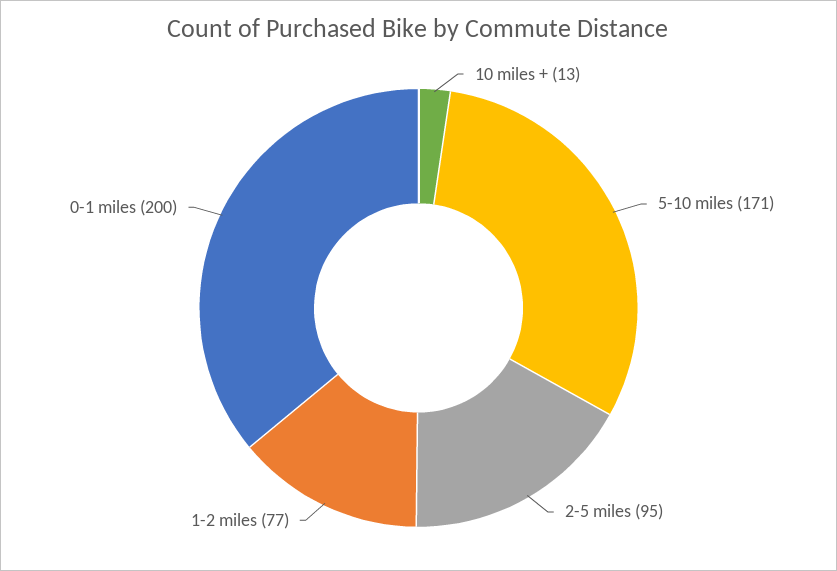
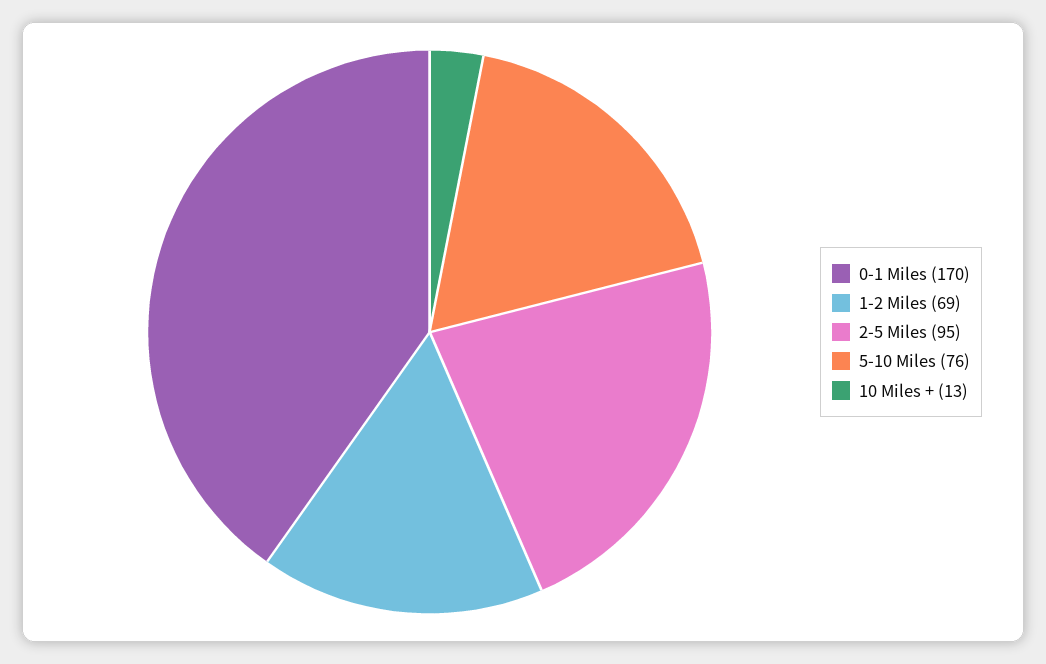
5-10 miles: 171 -> 76
1-2 miles: 77 -> 69
0-1 miles: 200 -> 170

